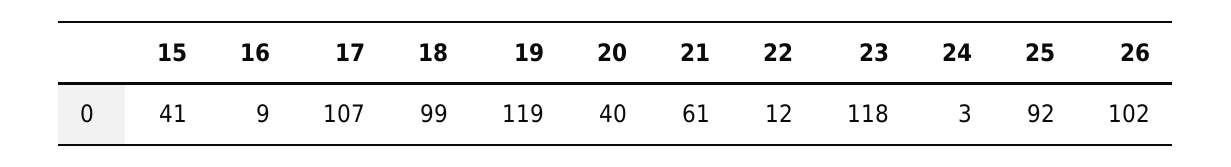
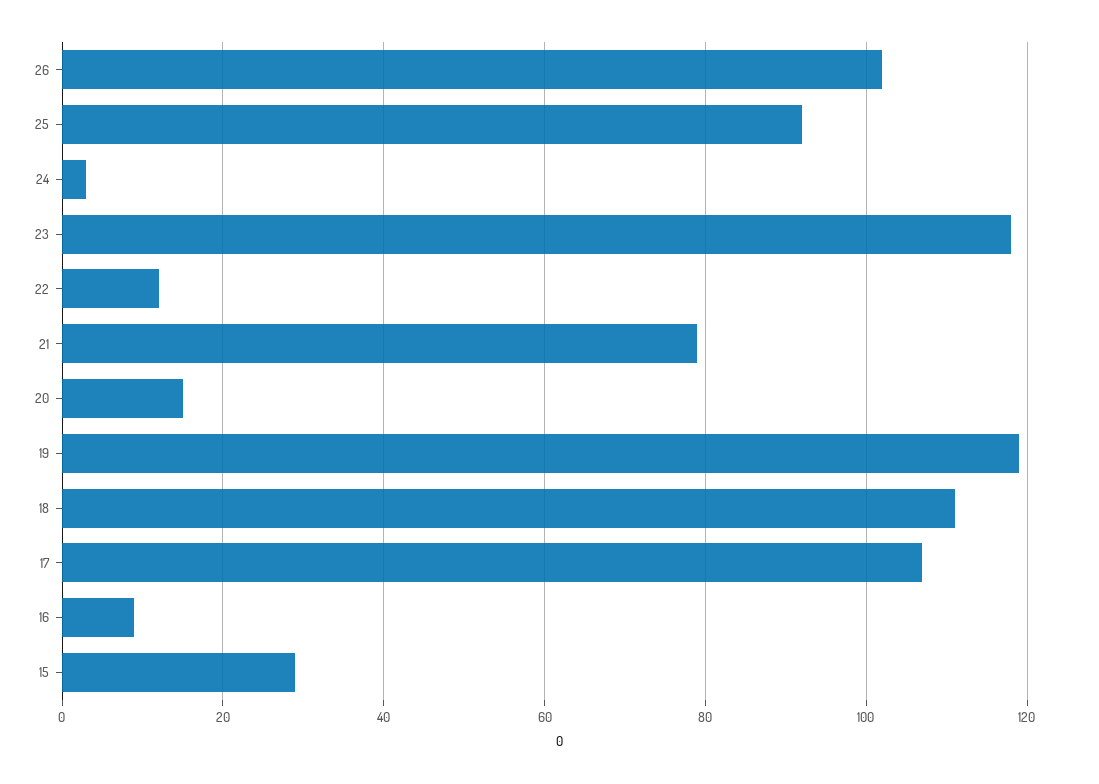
15: 41 -> 30
18: 99 -> 110
20: 40 -> 15
21: 61 -> 80

